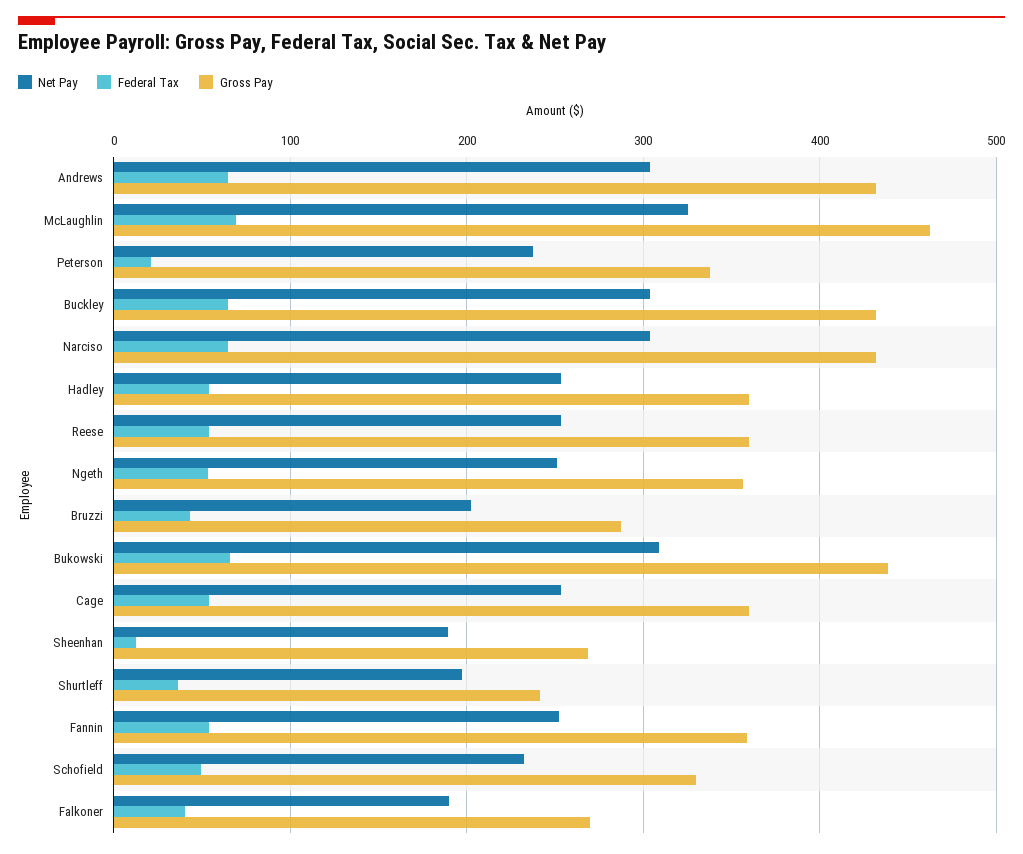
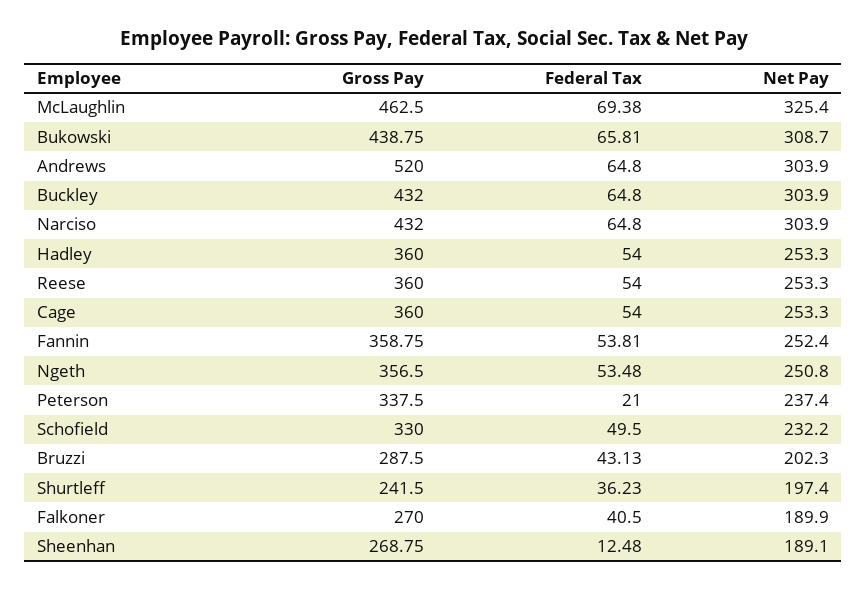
Gross Pay, Andrews: 430 -> 520

